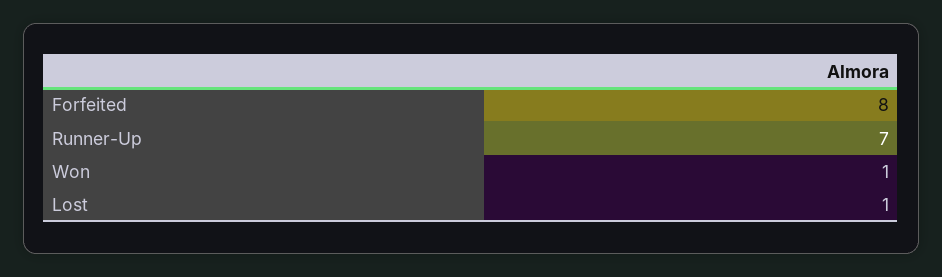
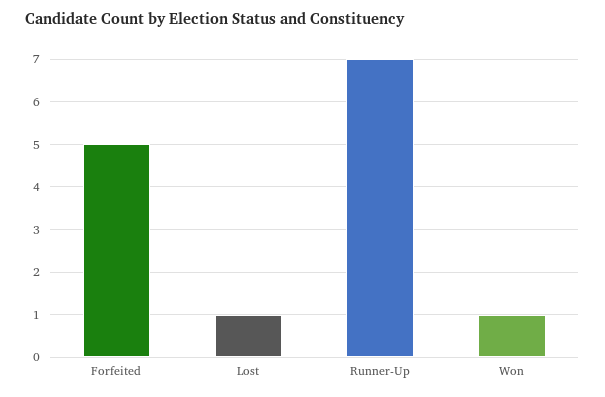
Forfeited: 8 -> 5

